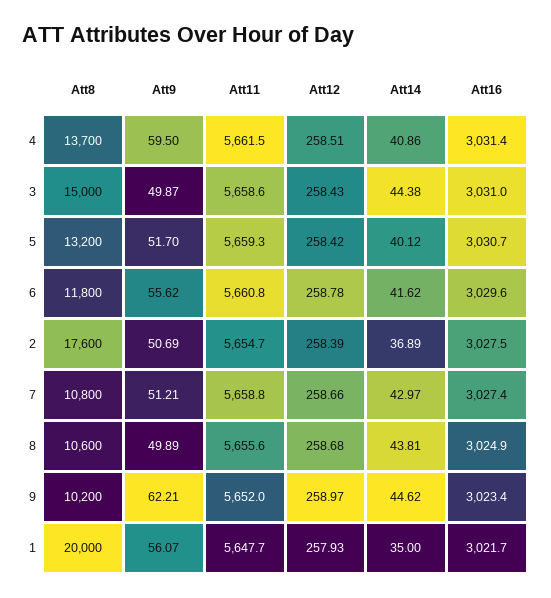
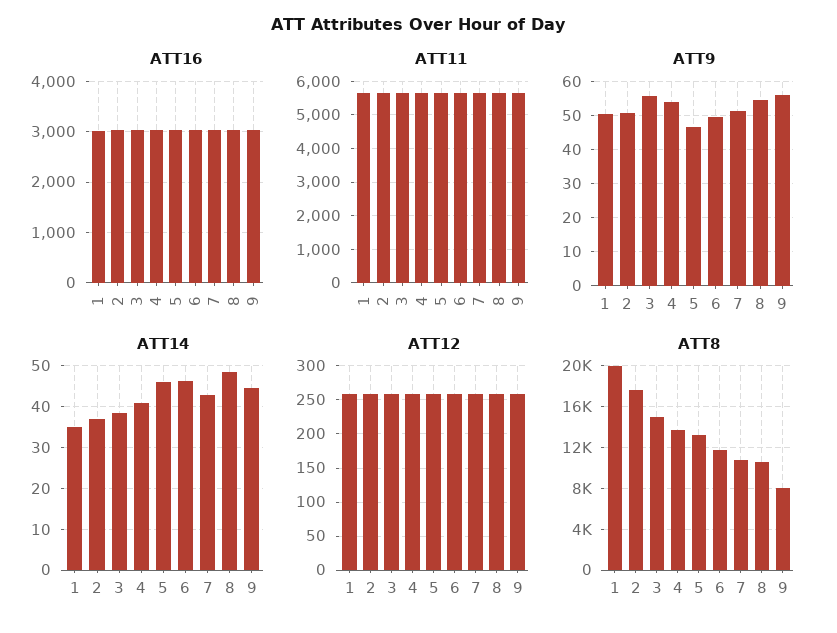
Att9, 4: 59.5 -> 54
Att9, 3: 49.87 -> 56
Att14, 3: 44.38 -> 38
Att9, 5: 51.7 -> 46
Att14, 5: 40.12 -> 46
Att9, 6: 55.62 -> 50
Att14, 6: 41.62 -> 46
Att9, 8: 49.89 -> 54
Att14, 8: 43.81 -> 48
Att8, 9: 10200 -> 8000
Att9, 9: 62.21 -> 56
Att9, 1: 56.07 -> 50

